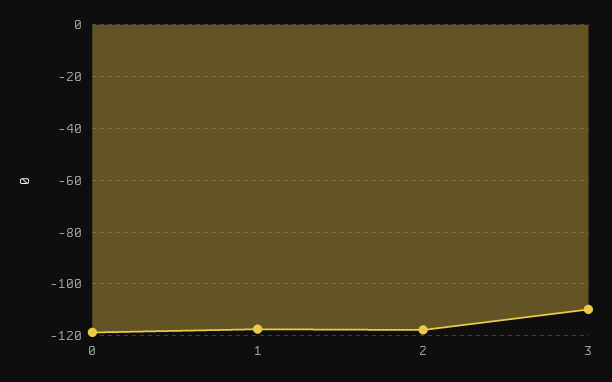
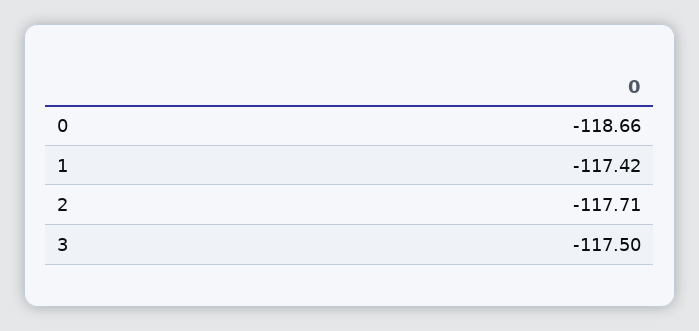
3: -110 -> -117.5

